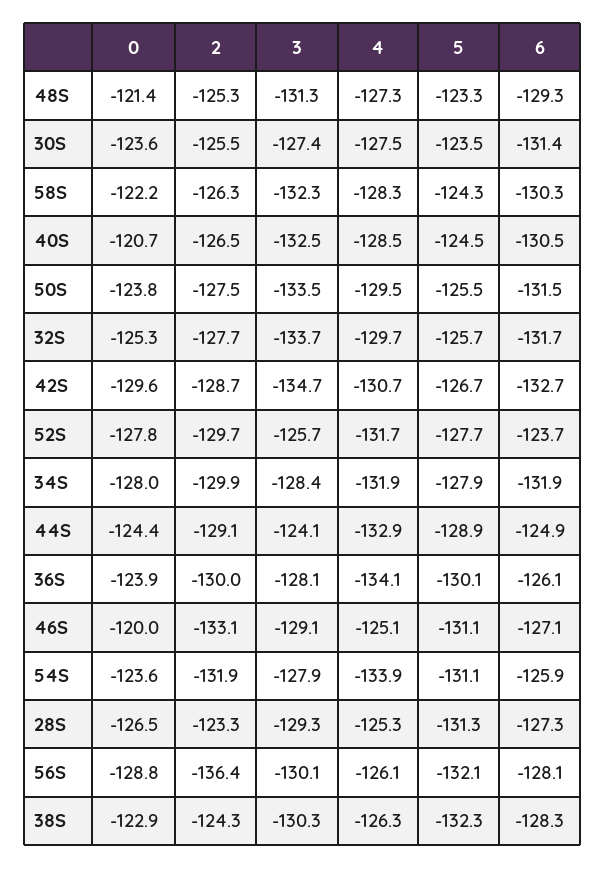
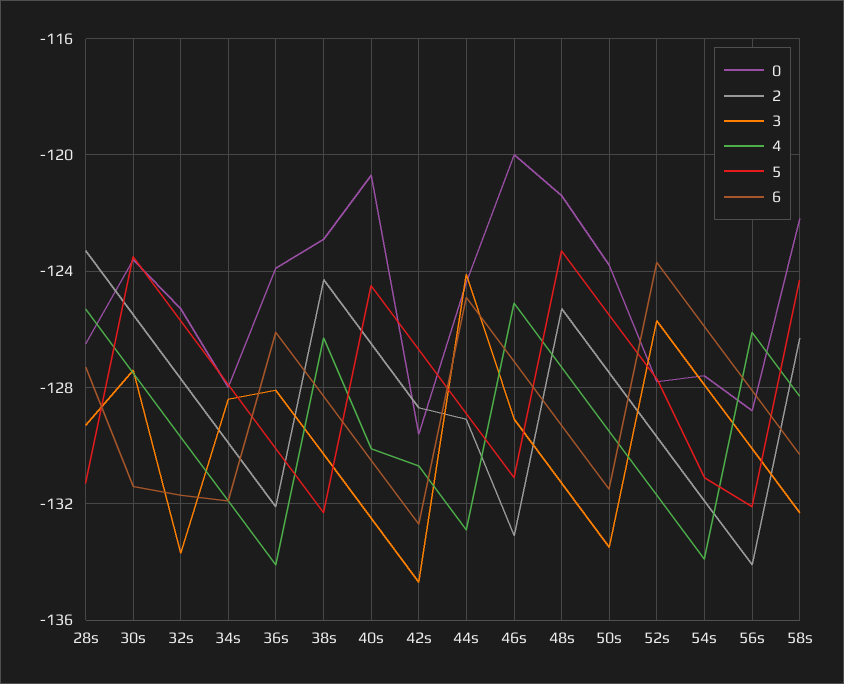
4, 40S: -128.5 -> -130
2, 36S: -130 -> -132
0, 54S: -123.6 -> -127.5
2, 56S: -136.4 -> -134

